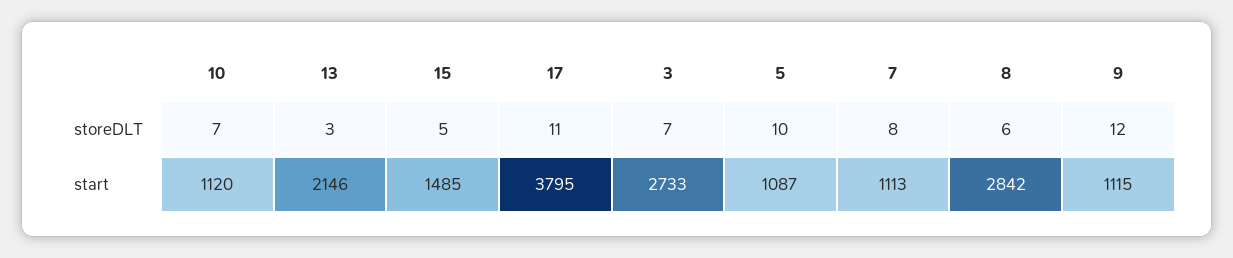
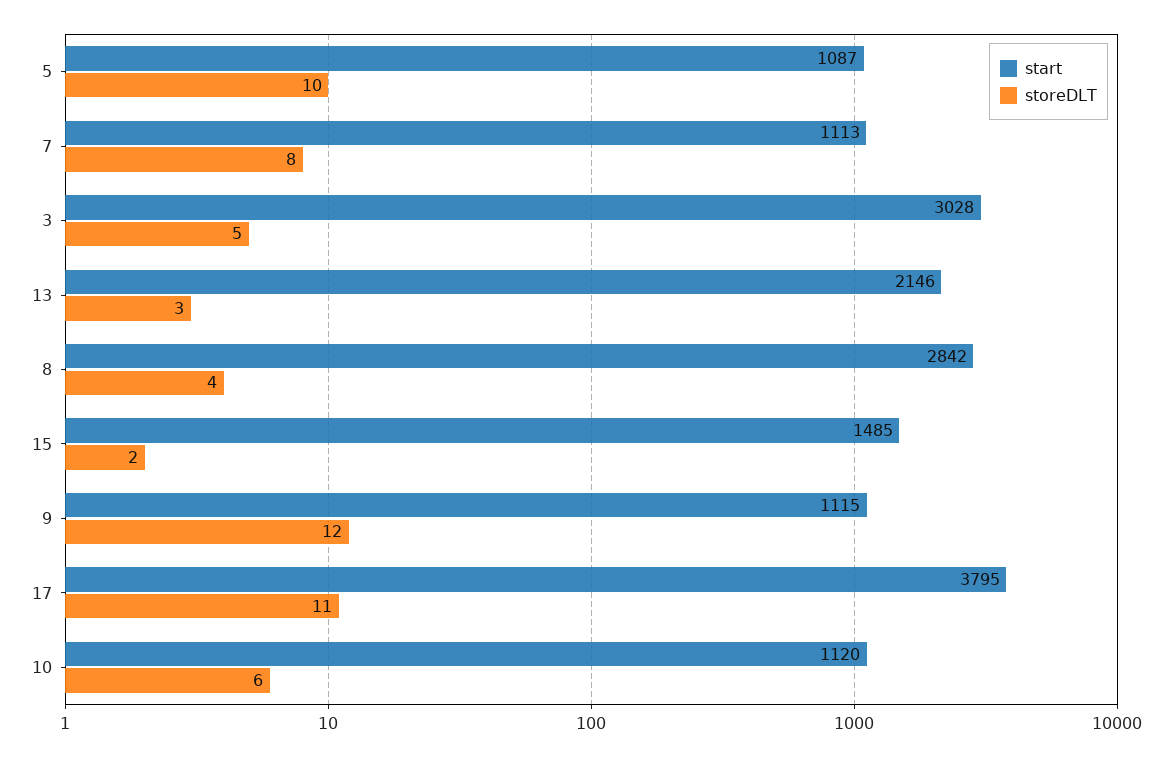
storeDLT, 10: 7 -> 6
storeDLT, 15: 5 -> 2
storeDLT, 3: 7 -> 5
storeDLT, 8: 6 -> 4
start, 3: 2733 -> 3028

